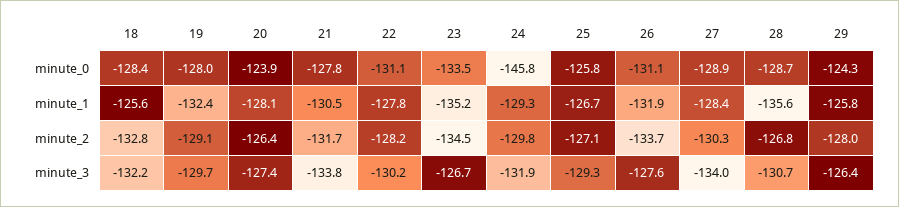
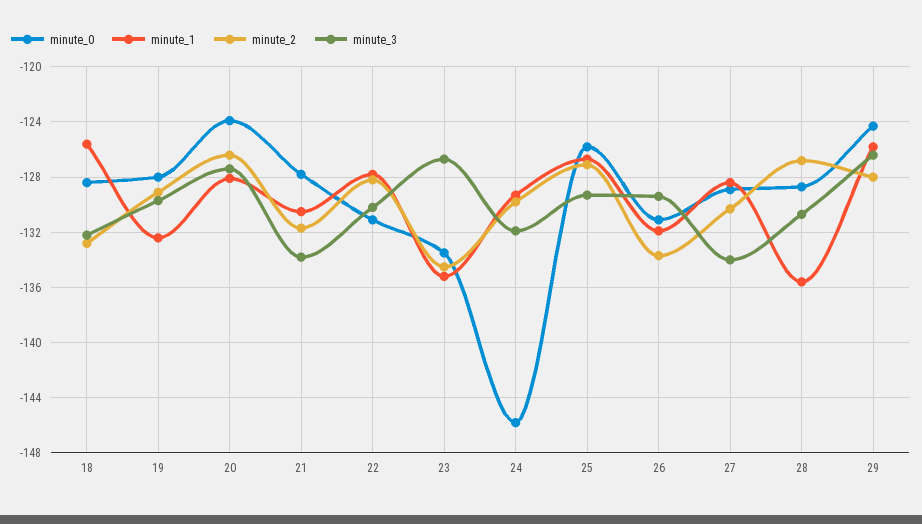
minute_3, 26: -127.6 -> -129.5

